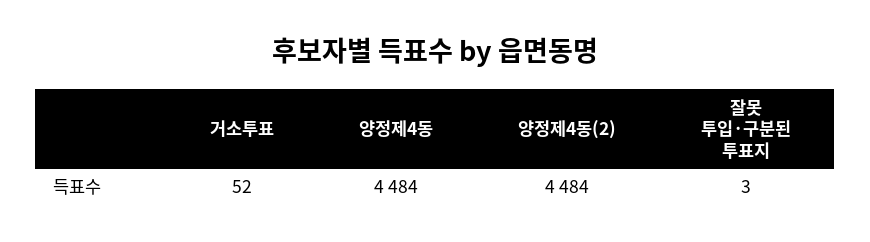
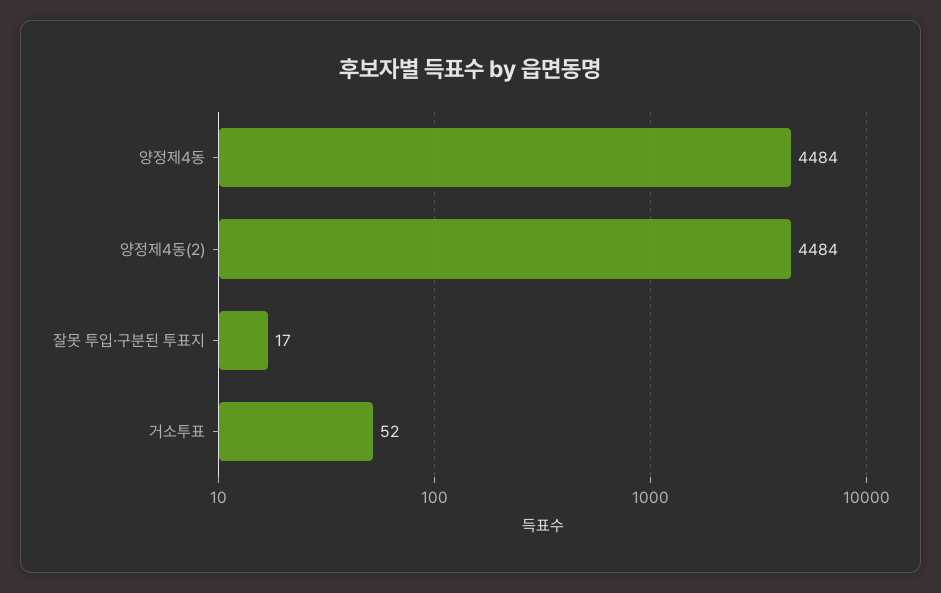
잘못 투입·구분된 투표지: 3 -> 17

